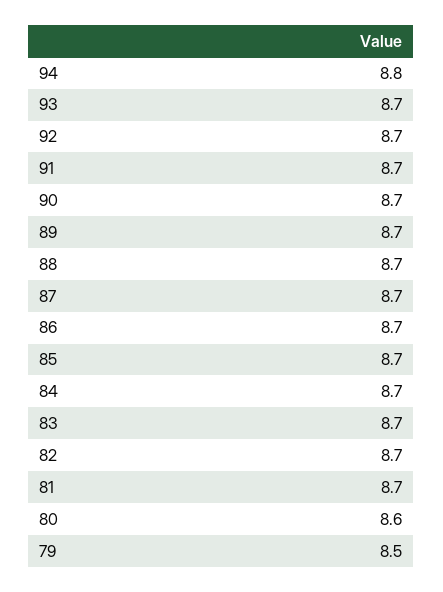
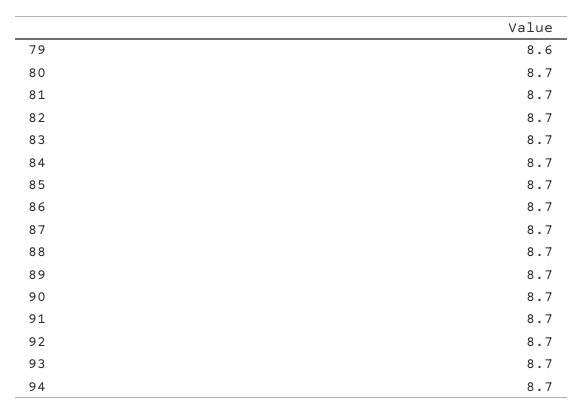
94: 8.8 -> 8.7
80: 8.6 -> 8.7
79: 8.5 -> 8.6

